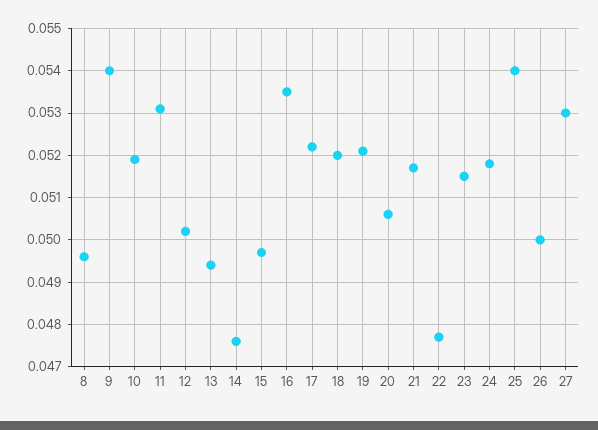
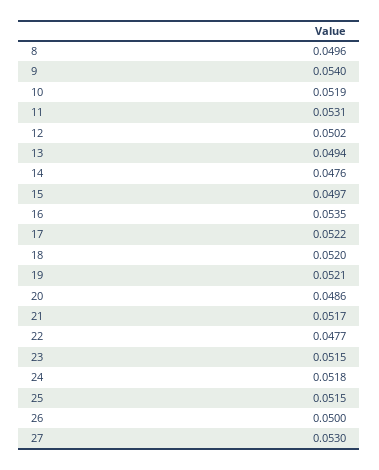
20: 0.0505 -> 0.0486
25: 0.054 -> 0.0515

